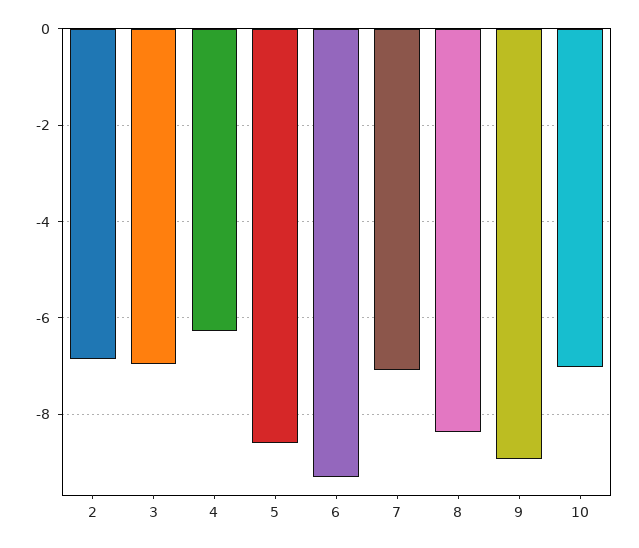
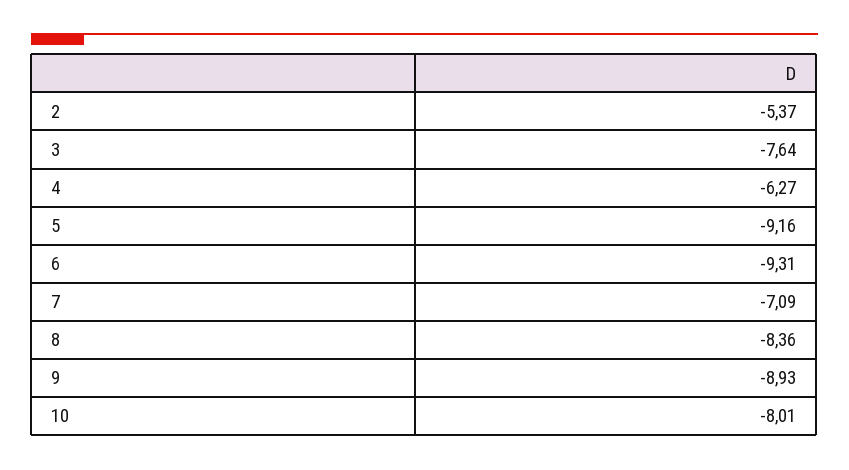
2: -6.8 -> -5.37
3: -7 -> -7.64
5: -8.6 -> -9.16
10: -7 -> -8.01

